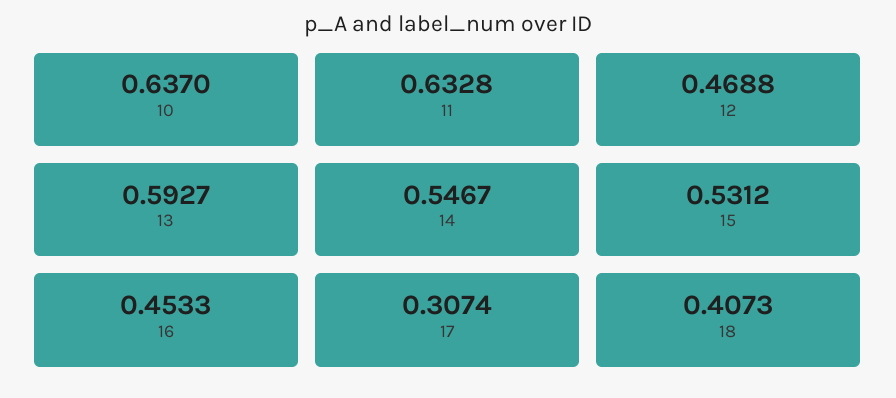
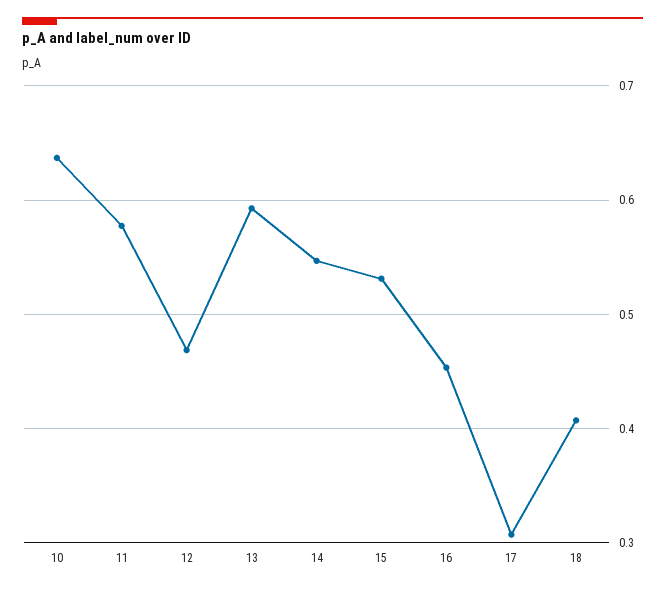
11: 0.6328 -> 0.58

